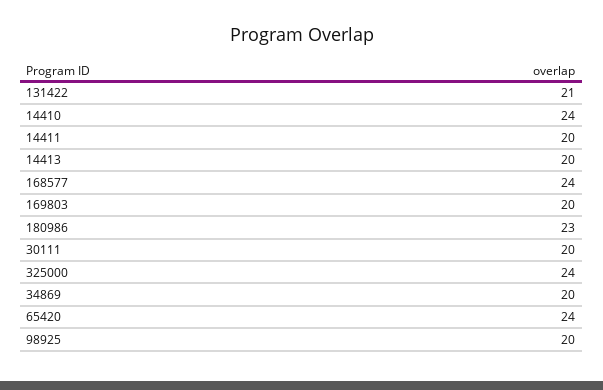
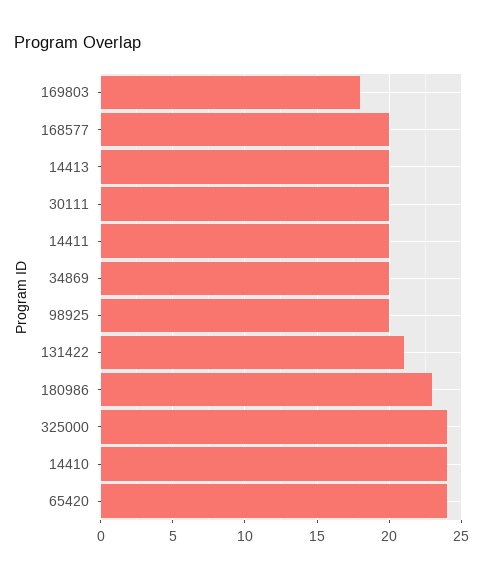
168577: 24 -> 20
169803: 20 -> 18

